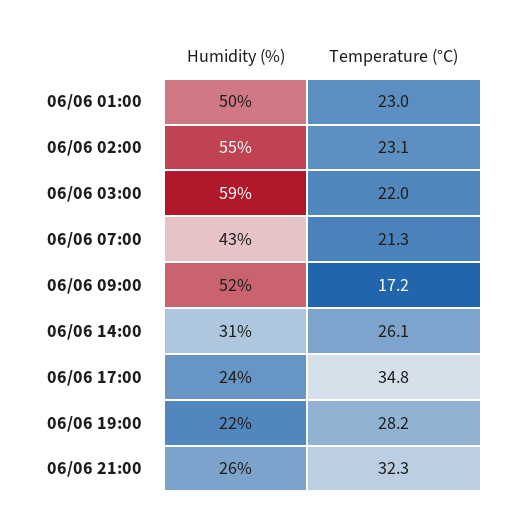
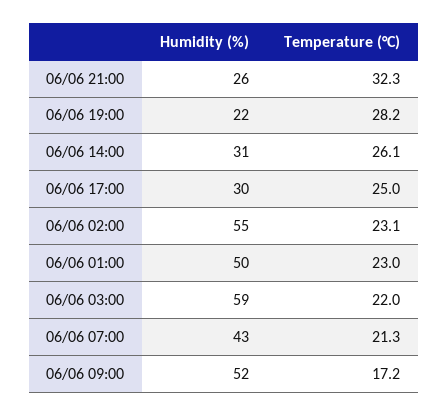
Humidity (%), 06/06 17:00: 24 -> 30
Temperature (°C), 06/06 17:00: 34.8 -> 25

